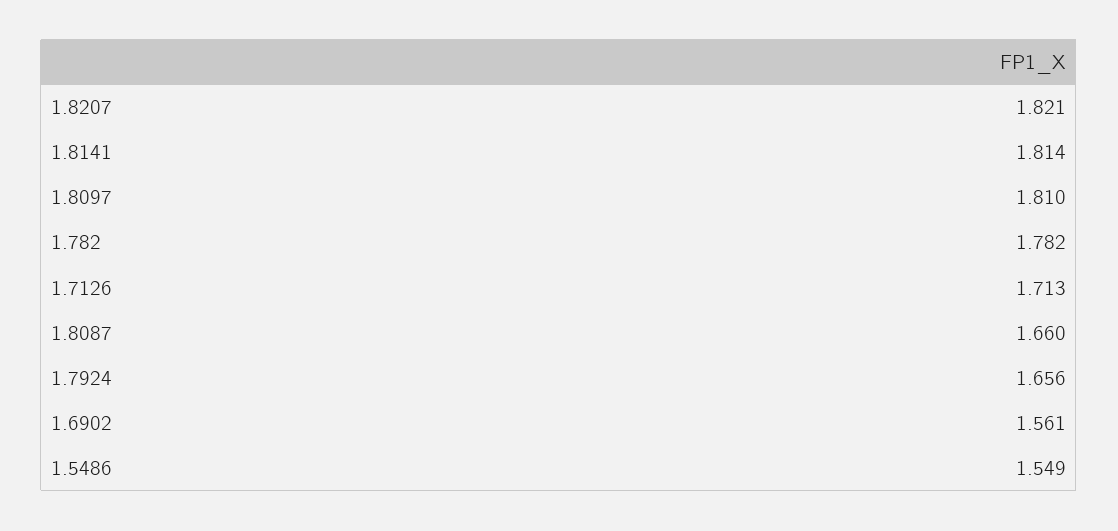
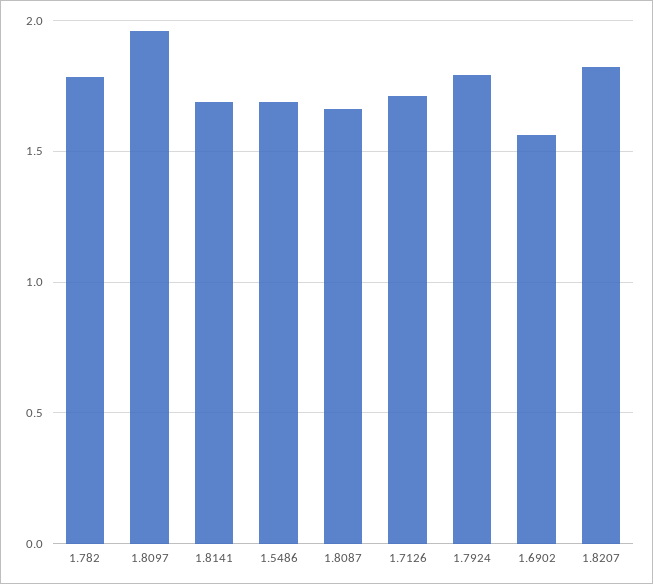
1.8141: 1.814 -> 1.7
1.8097: 1.81 -> 1.95
1.7924: 1.656 -> 1.8
1.5486: 1.549 -> 1.7

